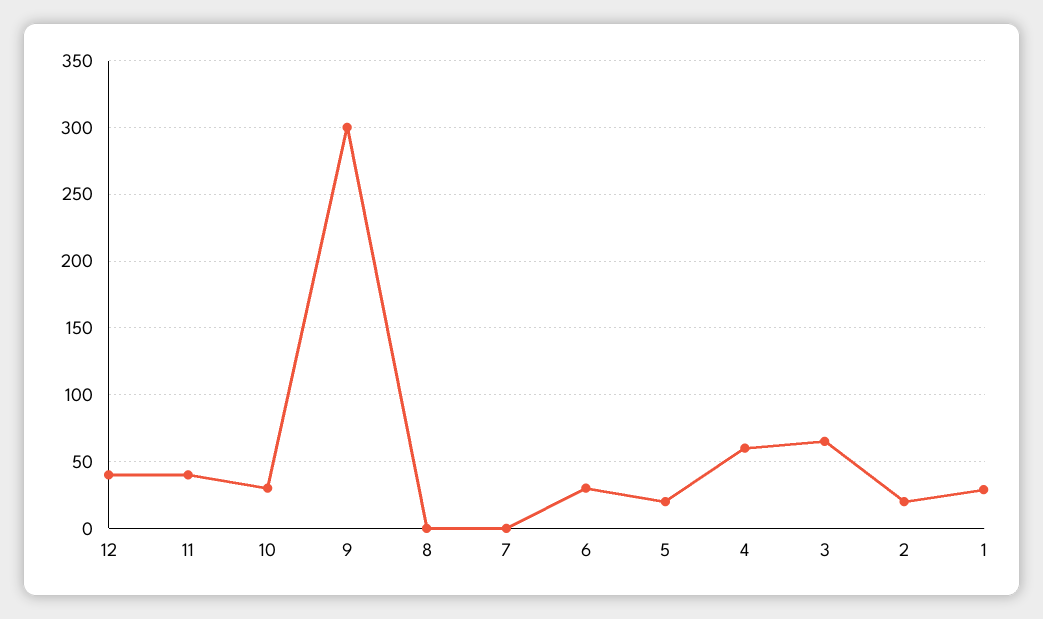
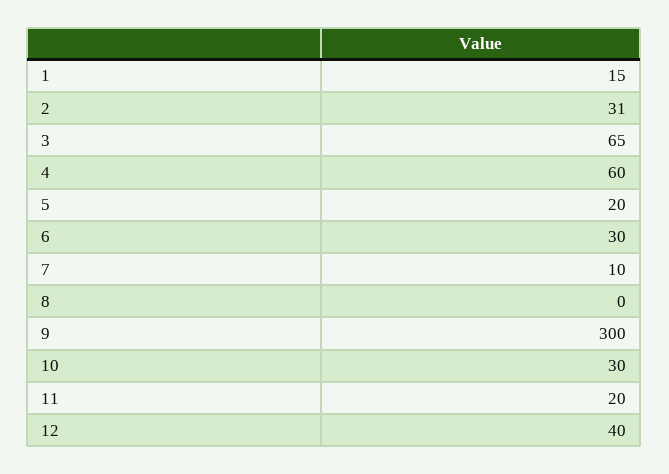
11: 40 -> 20
7: 0 -> 10
2: 20 -> 31
1: 30 -> 15

